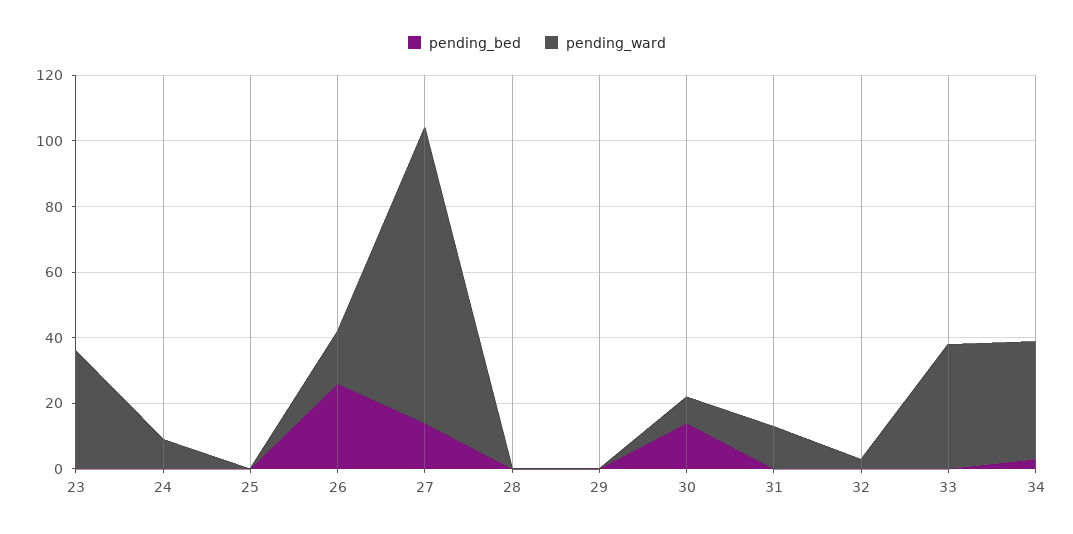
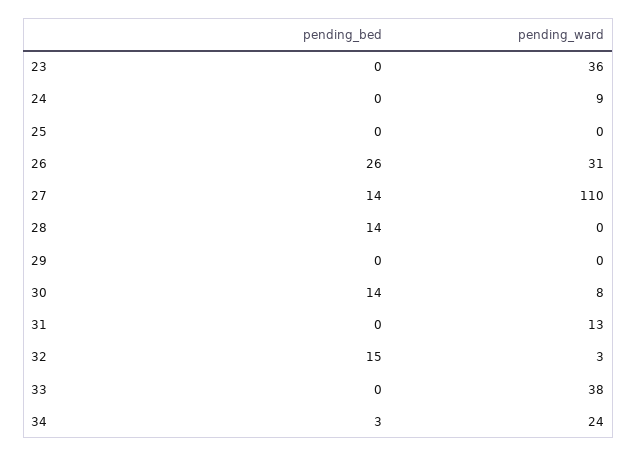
pending_ward, 26: 15 -> 31
pending_ward, 27: 90 -> 110
pending_bed, 28: 0 -> 14
pending_bed, 32: 0 -> 15
pending_ward, 34: 35 -> 24

